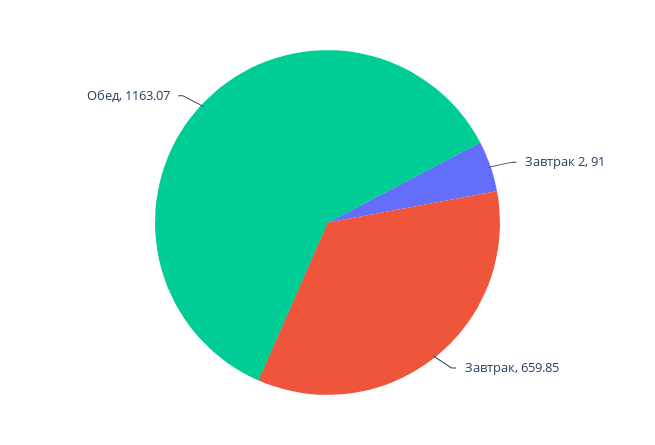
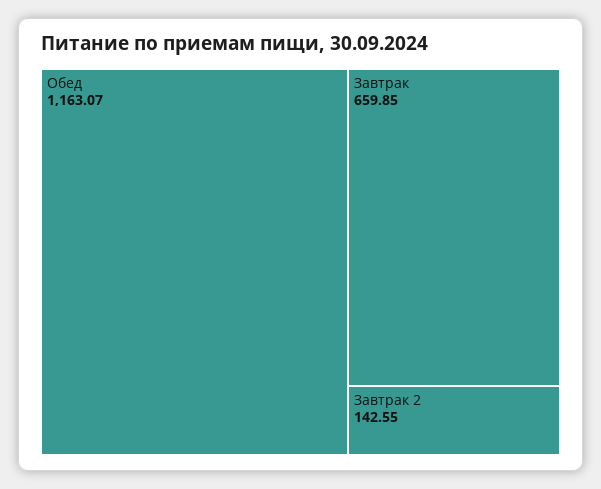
Завтрак 2: 91 -> 142.55

